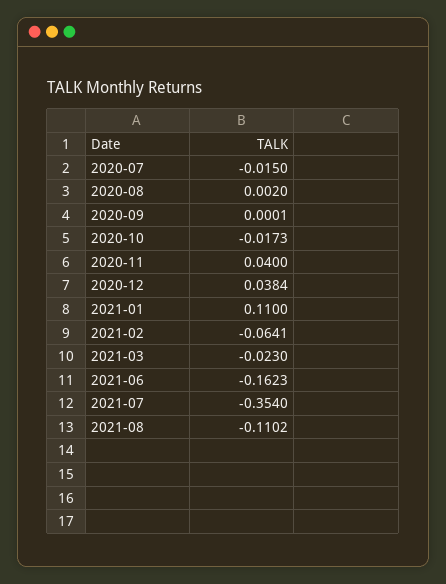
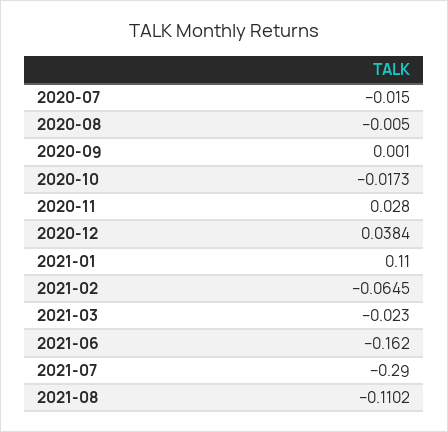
2020-08: 0.002 -> -0.005
2020-09: 0.0001 -> 0.001
2020-11: 0.04 -> 0.028
2021-02: -0.0641 -> -0.0645
2021-06: -0.1623 -> -0.162
2021-07: -0.354 -> -0.29

